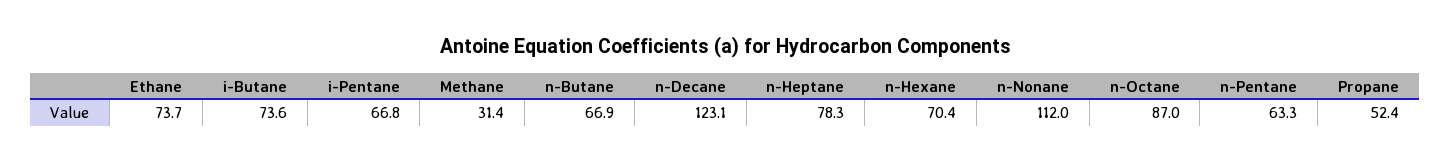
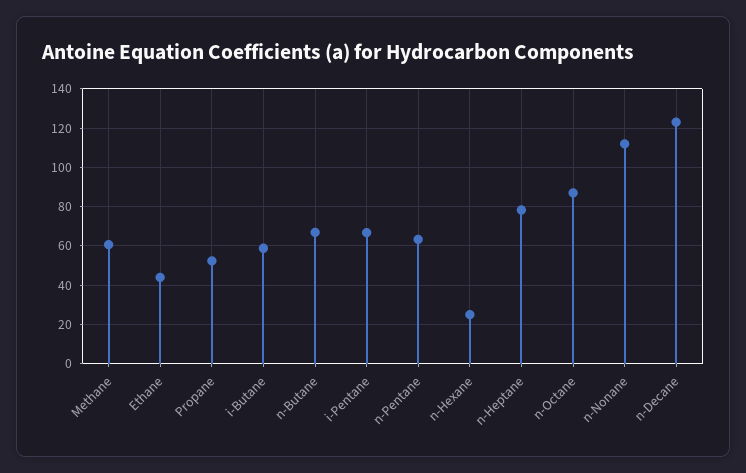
Ethane: 73.7 -> 45
i-Butane: 73.6 -> 60
Methane: 31.4 -> 60
n-Hexane: 70.4 -> 25

